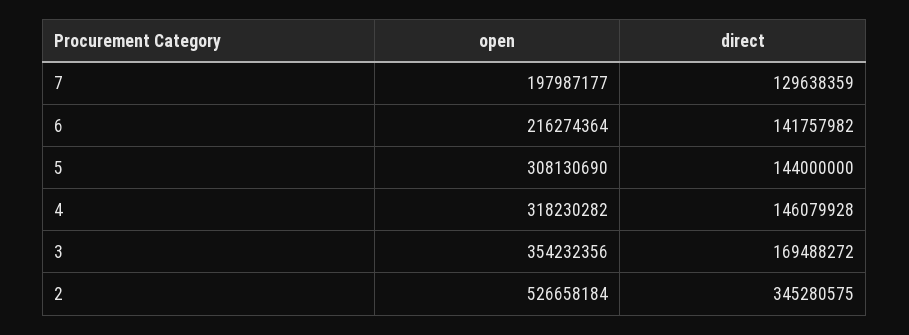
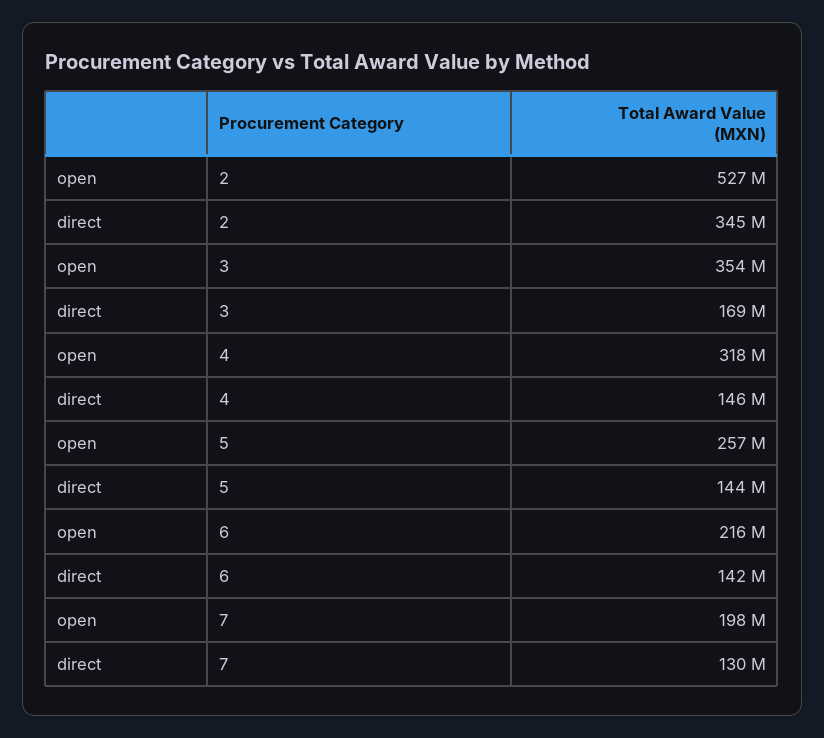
open, 5: 308130690 -> 257000000

